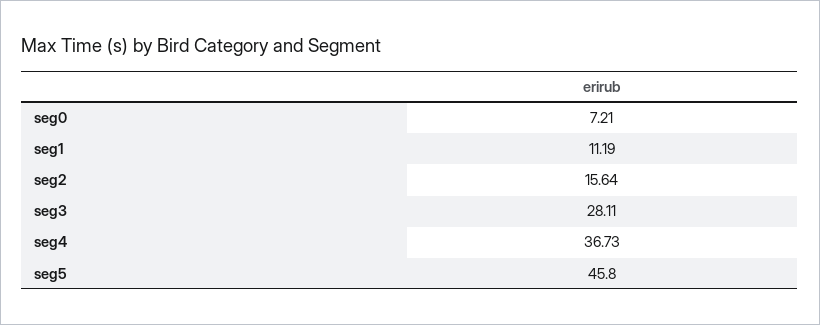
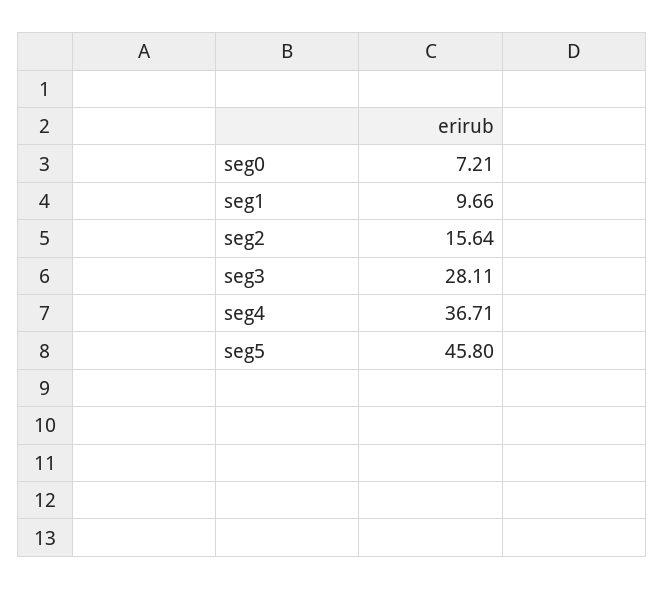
seg1: 11.19 -> 9.66
seg4: 36.73 -> 36.71

